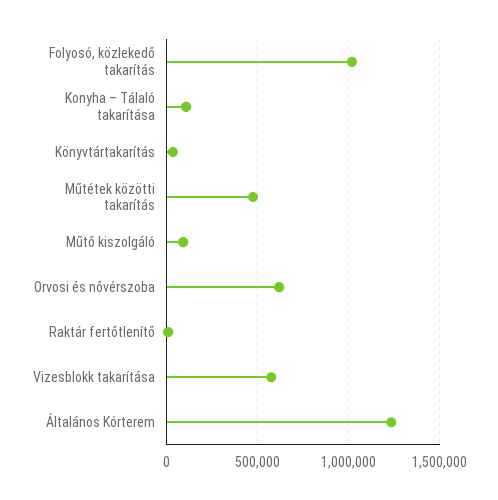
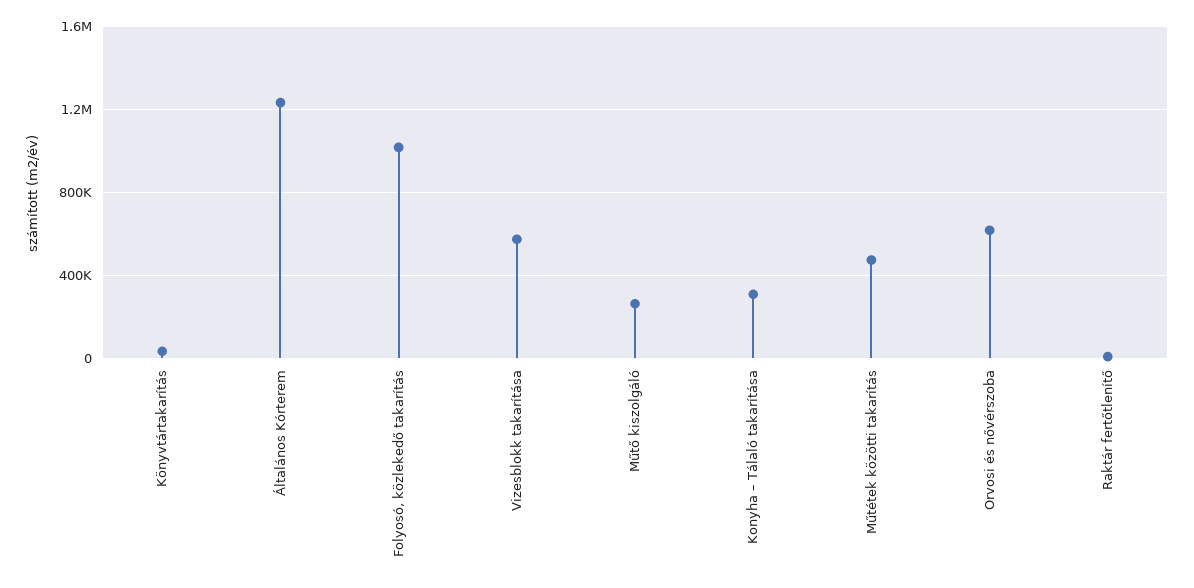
Konyha – Tálaló takarítása: 100000 -> 300000
Műtő kiszolgáló: 100000 -> 250000

